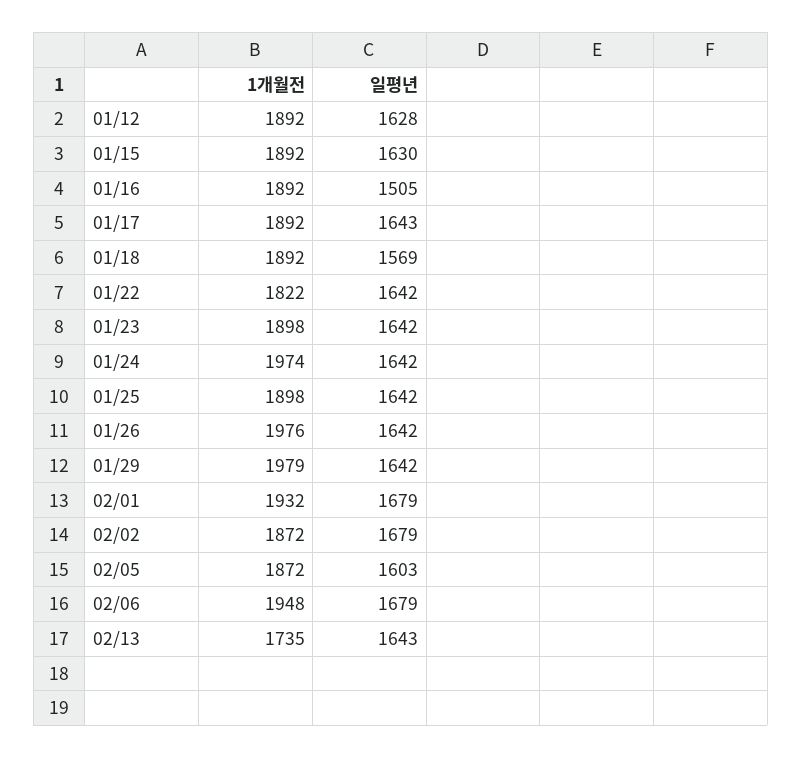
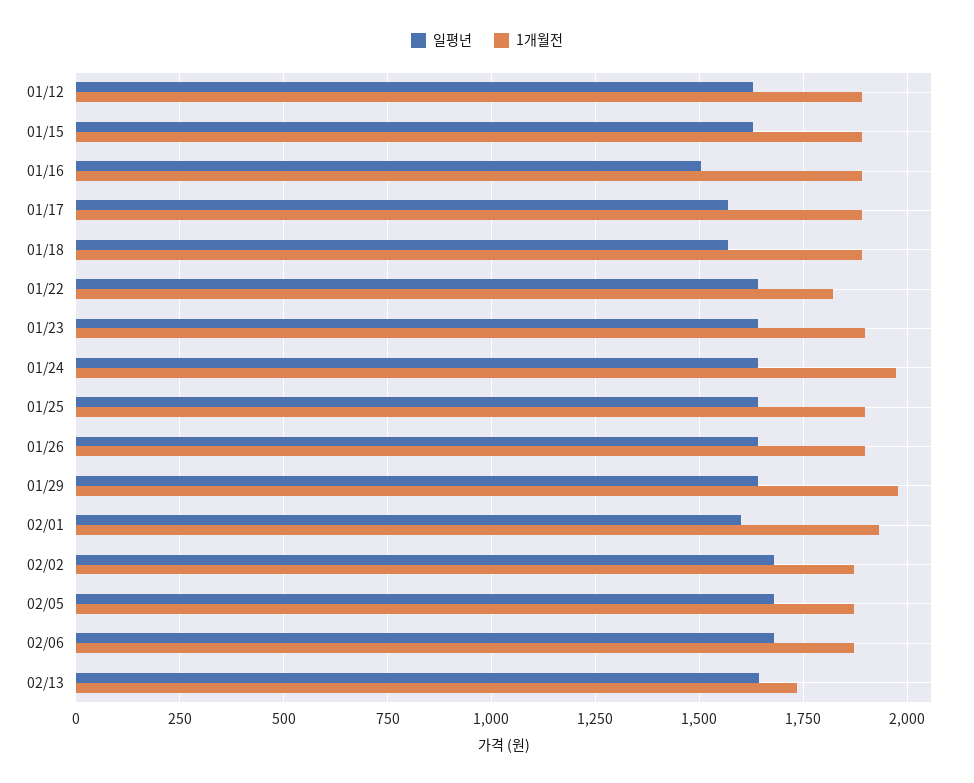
일평년, 01/17: 1643 -> 1575
1개월전, 01/26: 1976 -> 1900
일평년, 02/01: 1679 -> 1600
일평년, 02/05: 1603 -> 1675
1개월전, 02/06: 1948 -> 1875

